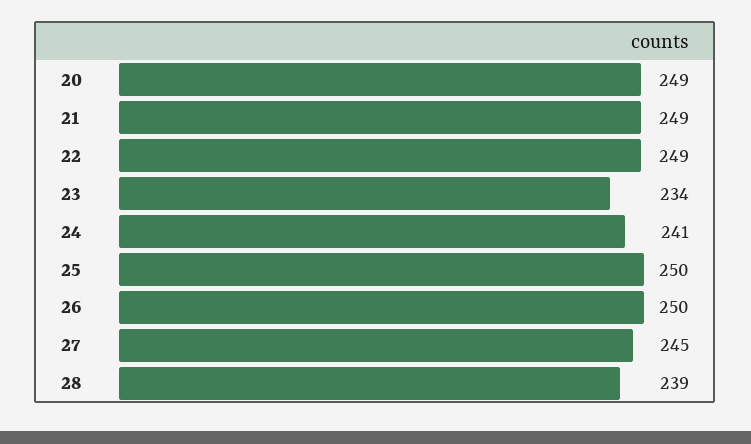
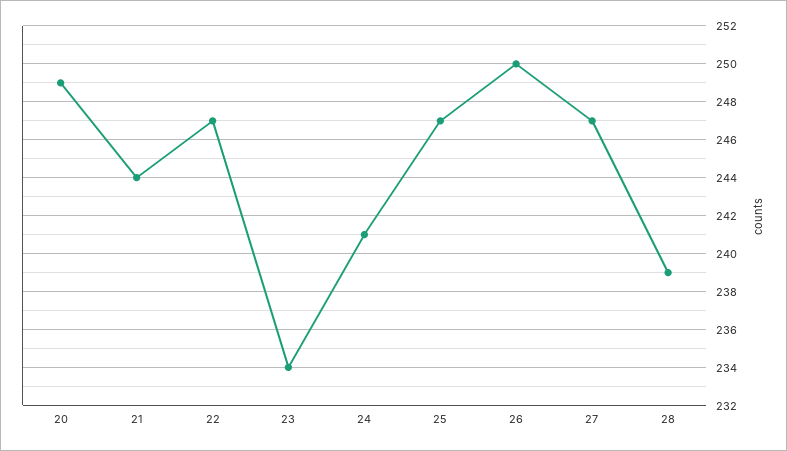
21: 249 -> 244
22: 249 -> 247
25: 250 -> 247
27: 245 -> 247

